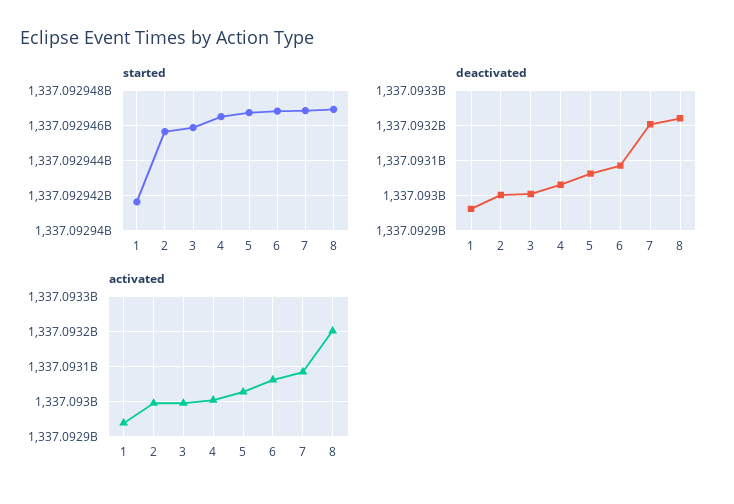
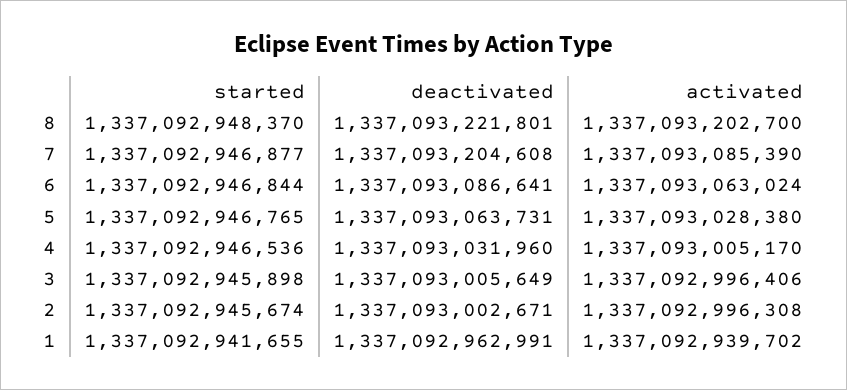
started, 8: 1337092947000 -> 1337092948370

